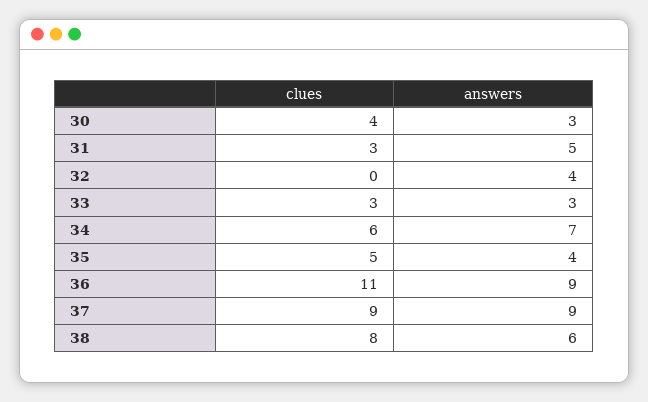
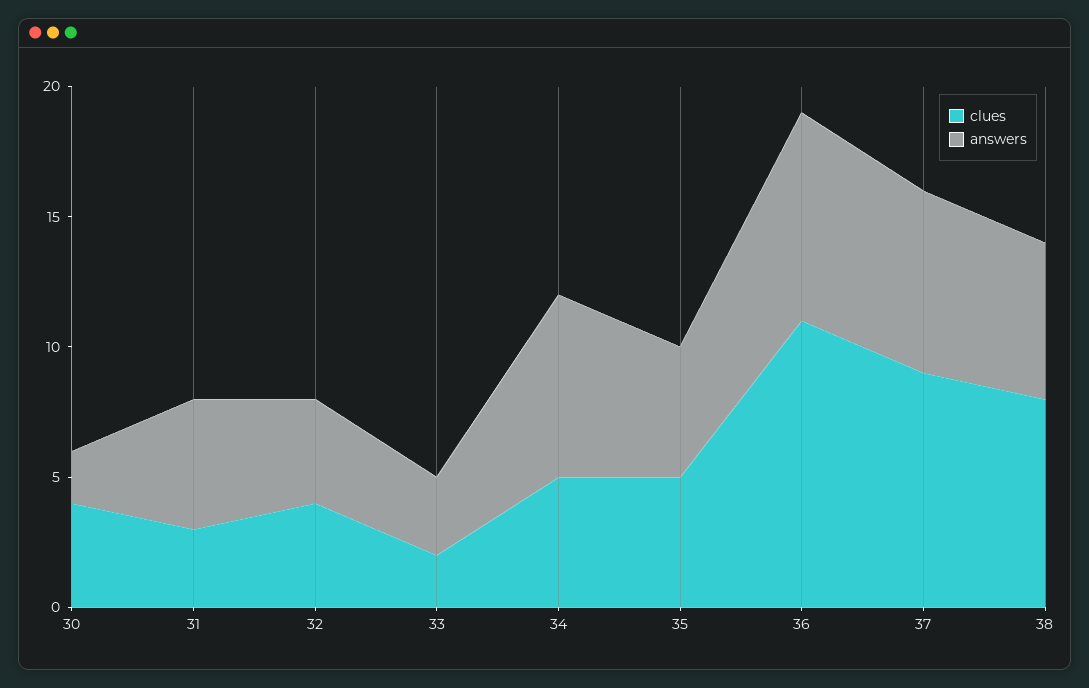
answers, 30: 3 -> 2
clues, 32: 0 -> 4
clues, 33: 3 -> 2
clues, 34: 6 -> 5
answers, 35: 4 -> 5
answers, 36: 9 -> 8
answers, 37: 9 -> 7

